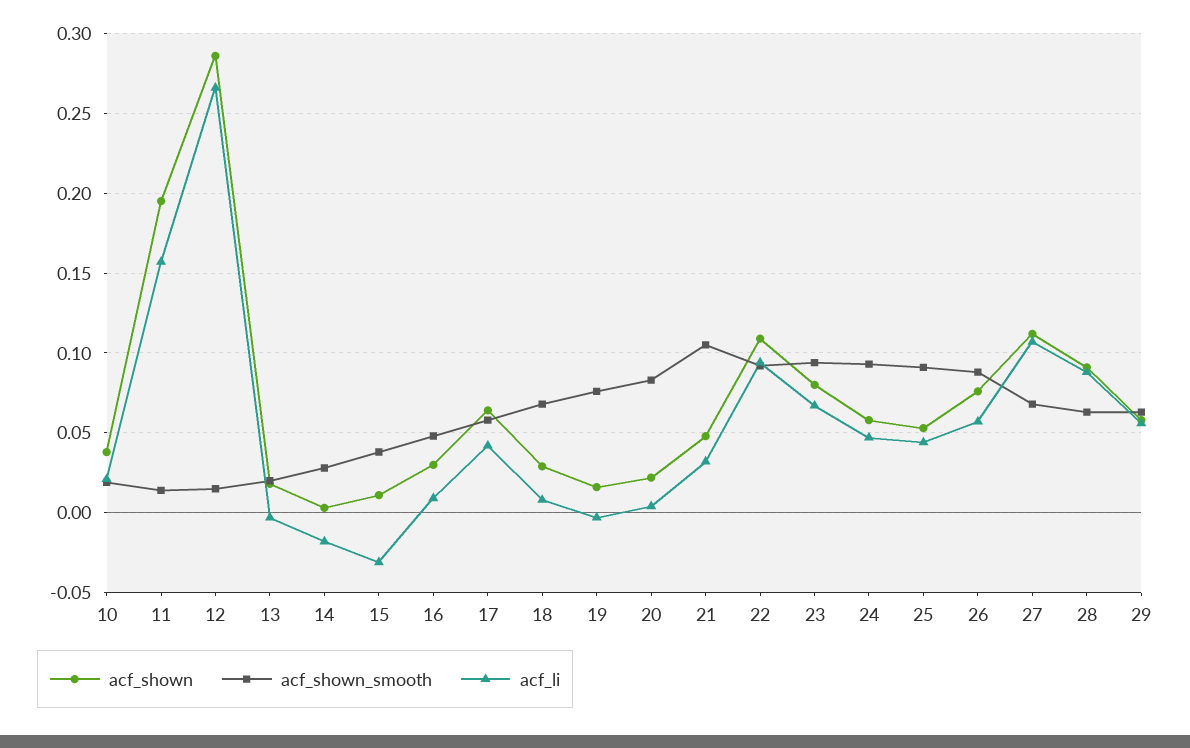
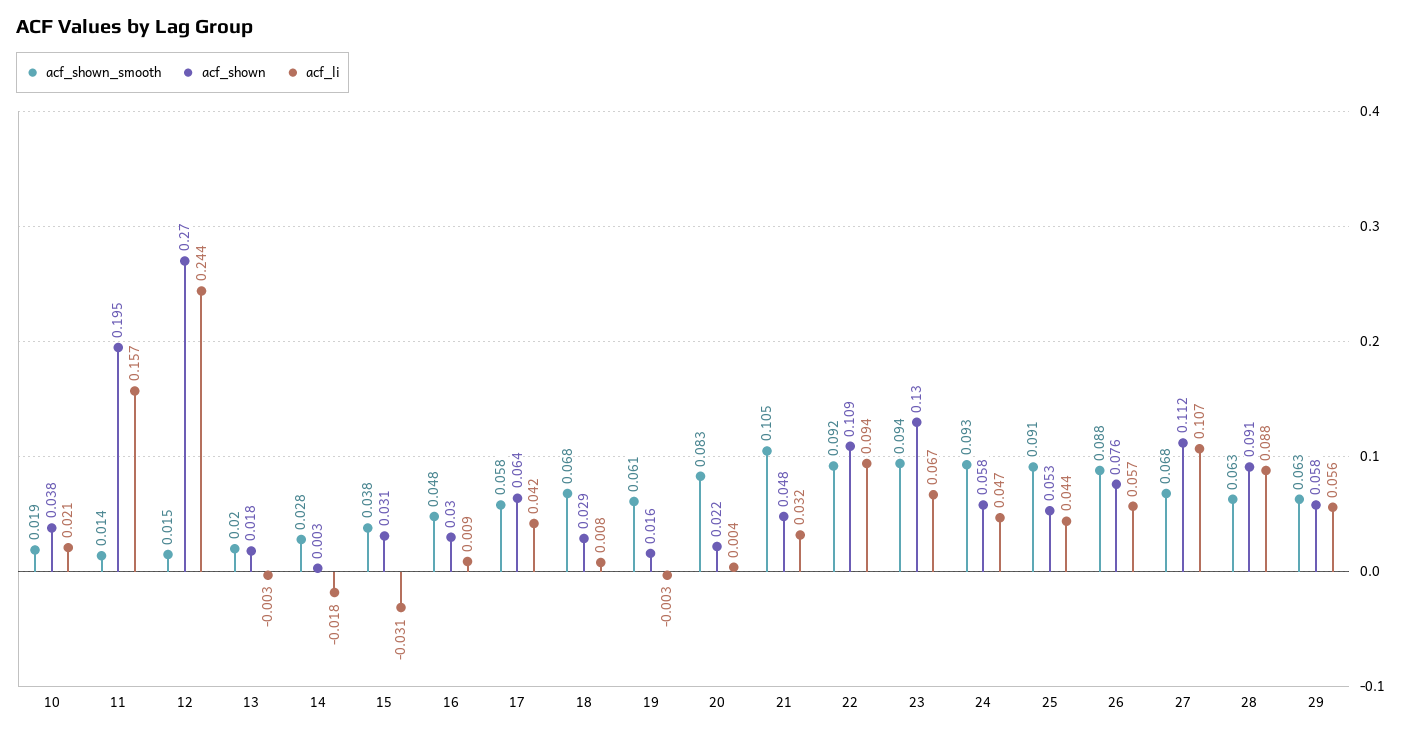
acf_shown, 12: 0.285 -> 0.27
acf_li, 12: 0.265 -> 0.244
acf_shown, 15: 0.01 -> 0.031
acf_shown_smooth, 19: 0.075 -> 0.061
acf_shown, 23: 0.08 -> 0.13

